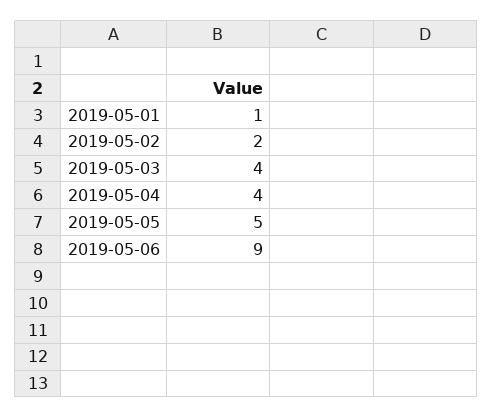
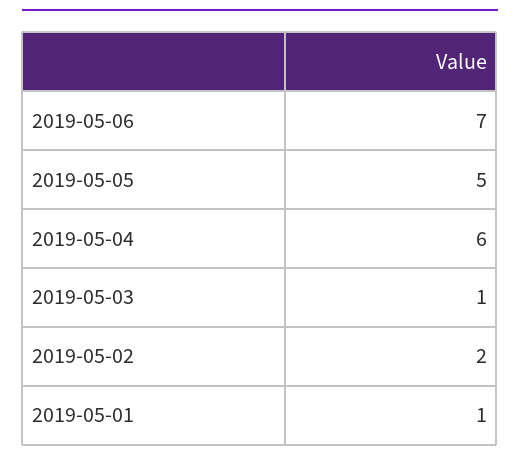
2019-05-03: 4 -> 1
2019-05-04: 4 -> 6
2019-05-06: 9 -> 7

